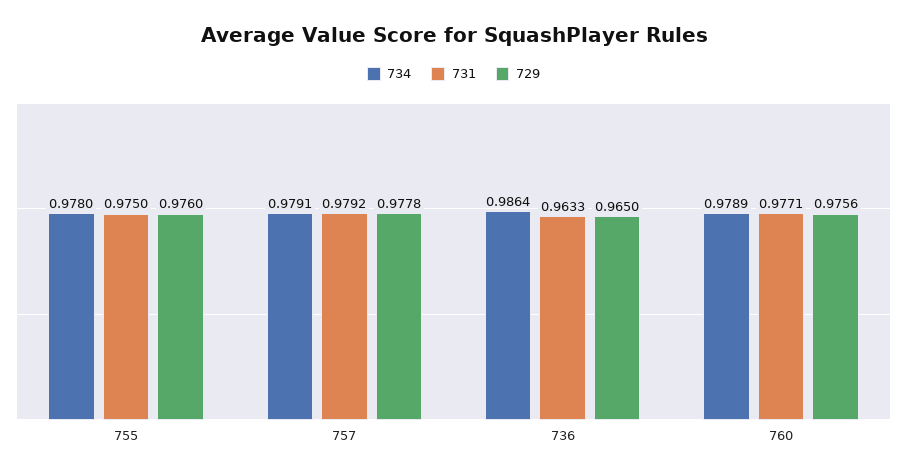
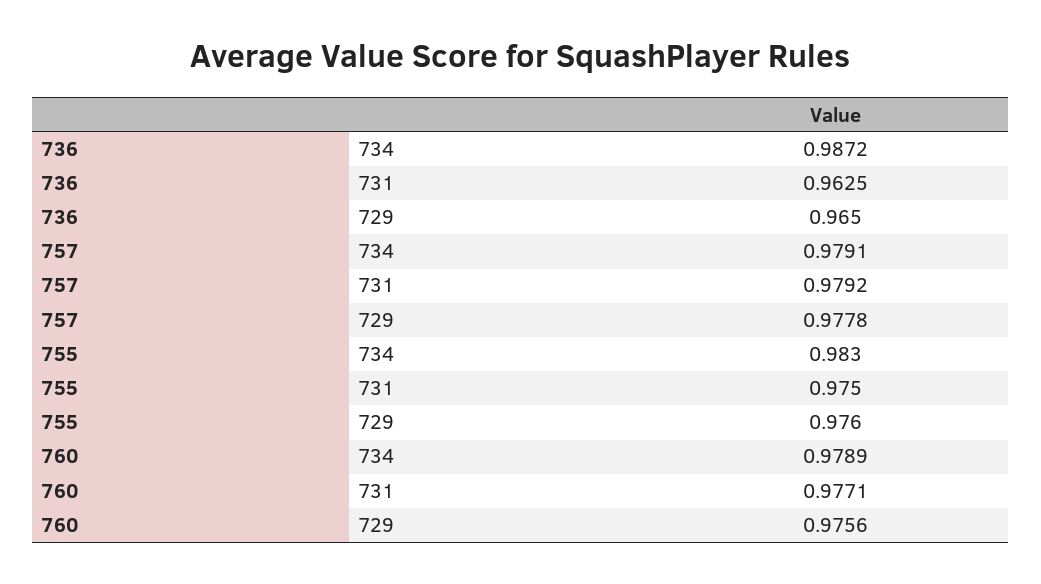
734, 755: 0.978 -> 0.983
734, 736: 0.9864 -> 0.9872
731, 736: 0.9633 -> 0.9625

